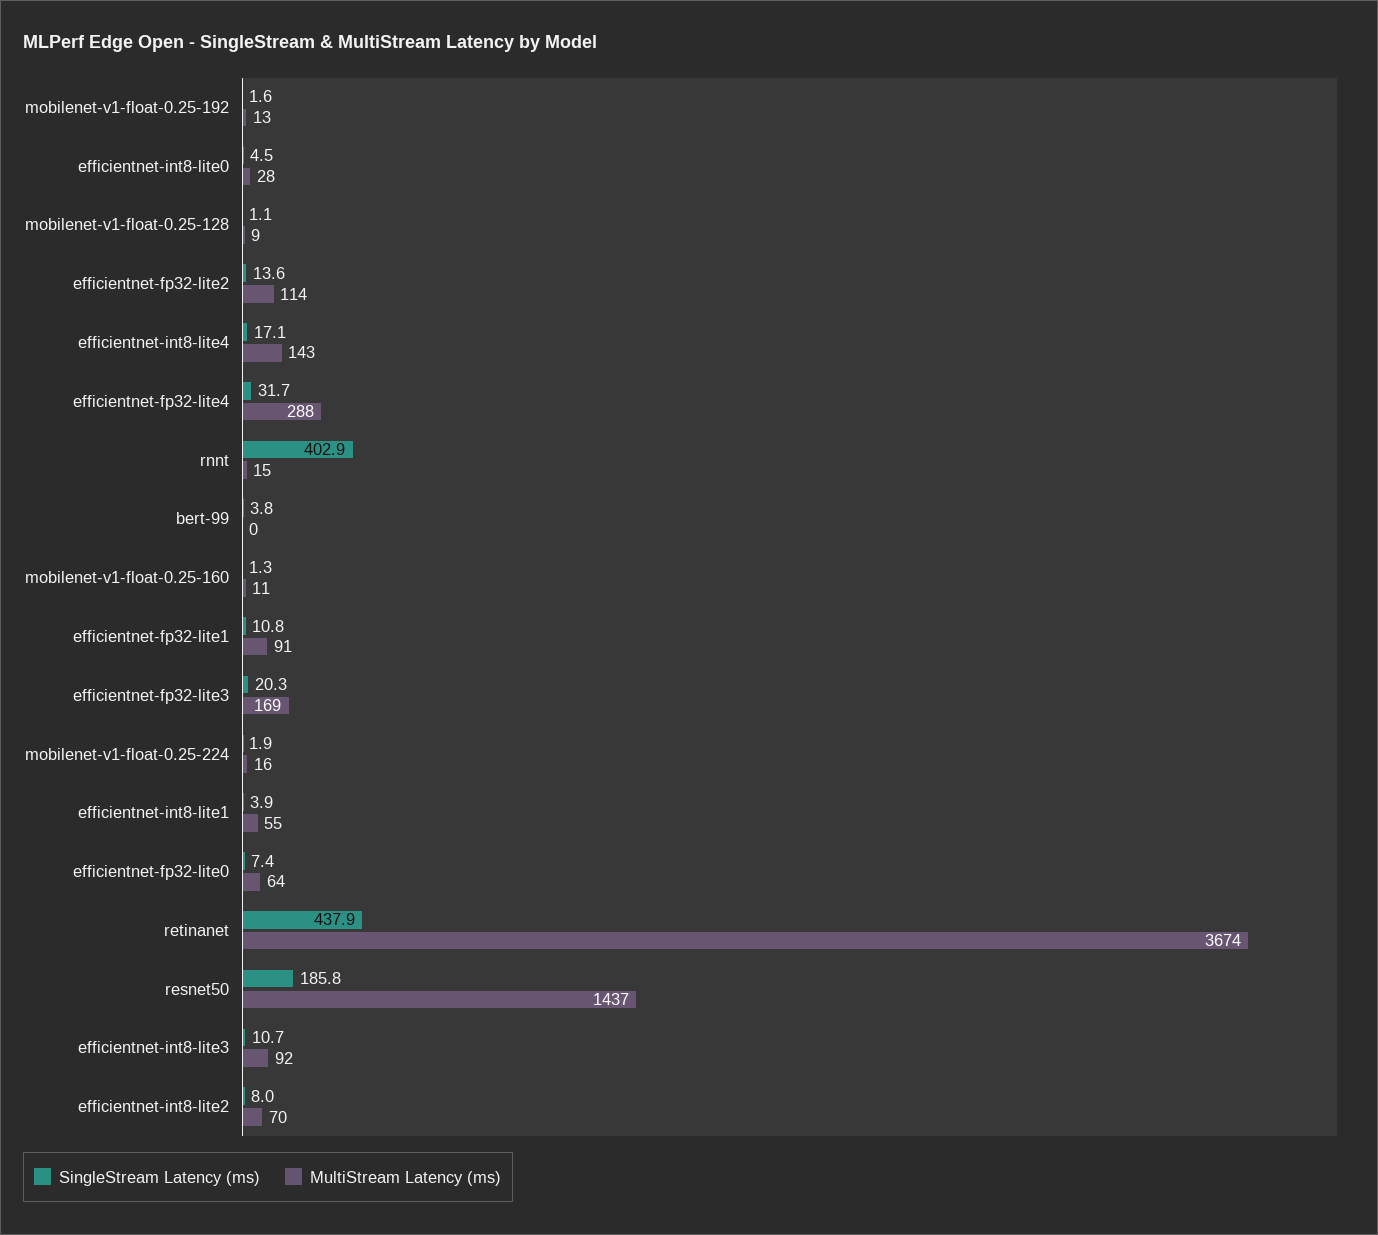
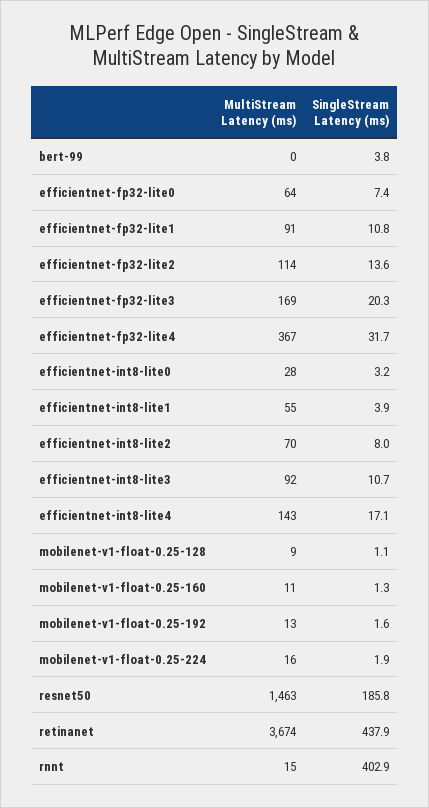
SingleStream Latency (ms), efficientnet-int8-lite0: 4.5 -> 3.2
MultiStream Latency (ms), efficientnet-fp32-lite4: 288 -> 367
MultiStream Latency (ms), resnet50: 1437 -> 1463

